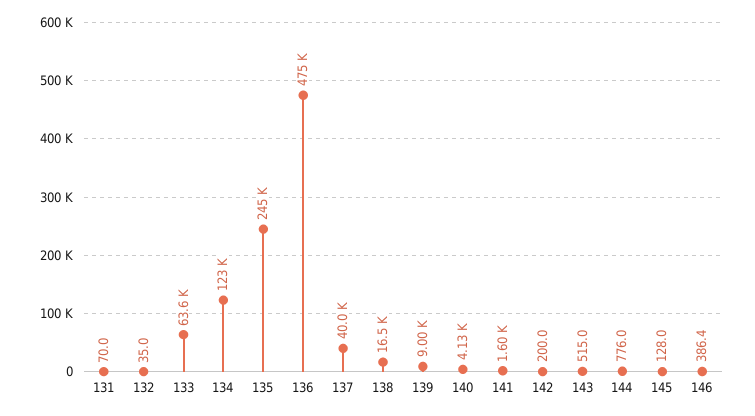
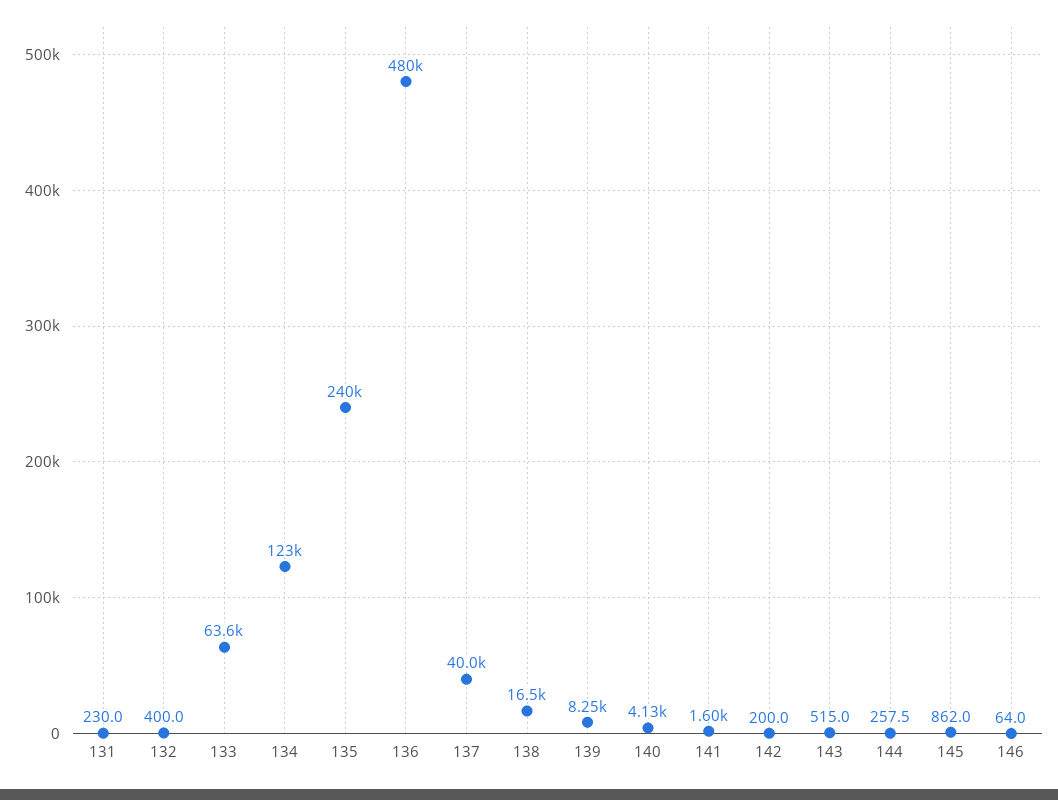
131: 70 -> 230
132: 35 -> 400
135: 245000 -> 240000
136: 475000 -> 480000
139: 9000 -> 8250
144: 776 -> 257.5
145: 128 -> 862
146: 386.4 -> 64

